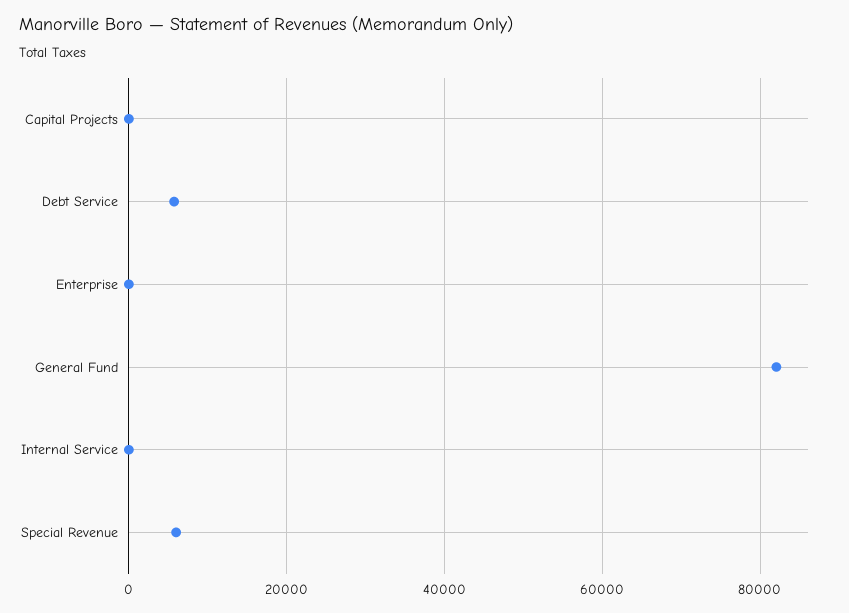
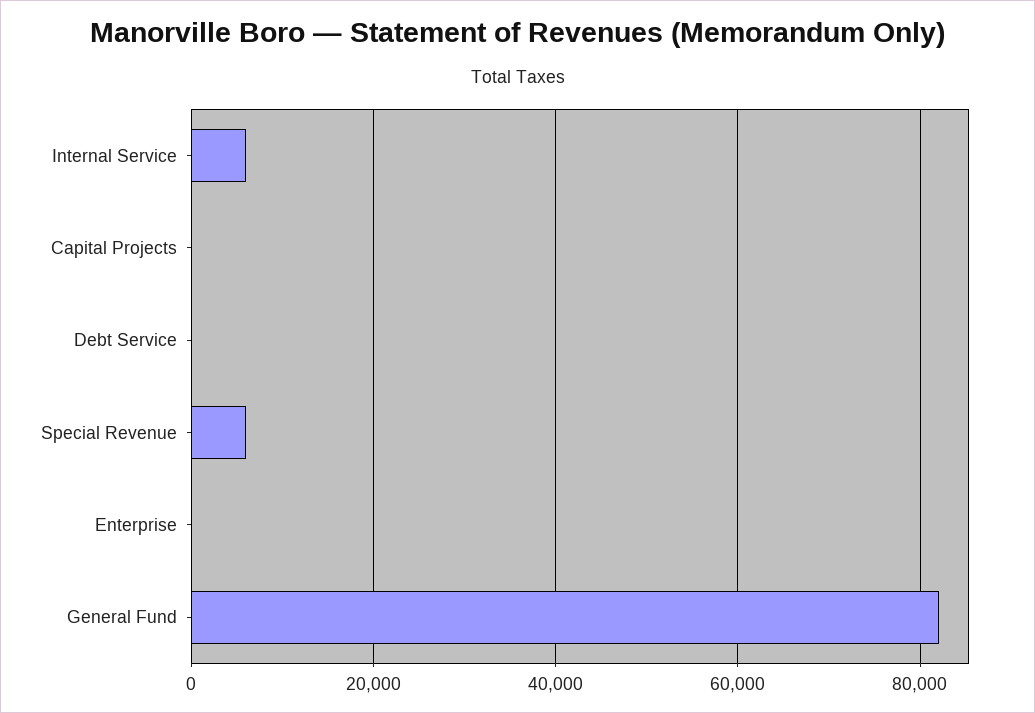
Debt Service: 6000 -> 0
Internal Service: 0 -> 6000

